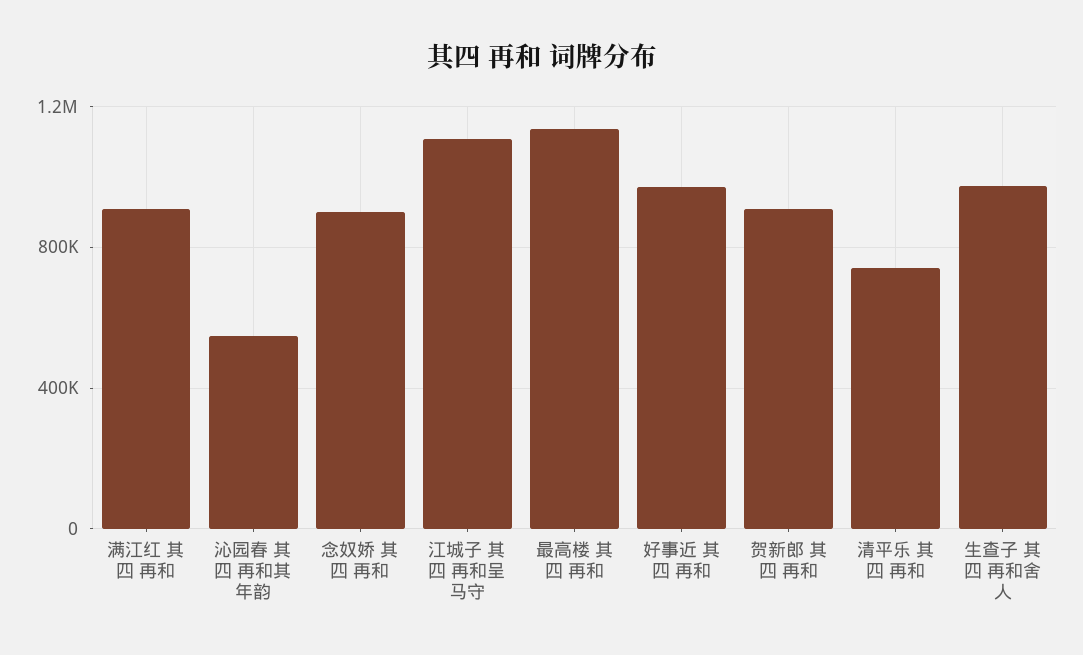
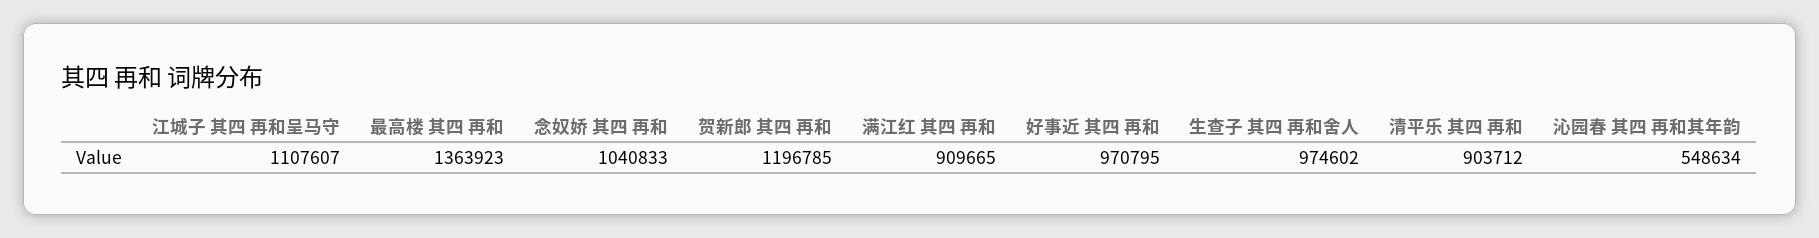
念奴娇 其四 再和: 900000 -> 1040833
最高楼 其四 再和: 1150000 -> 1363923
贺新郎 其四 再和: 900000 -> 1196785
清平乐 其四 再和: 750000 -> 903712

